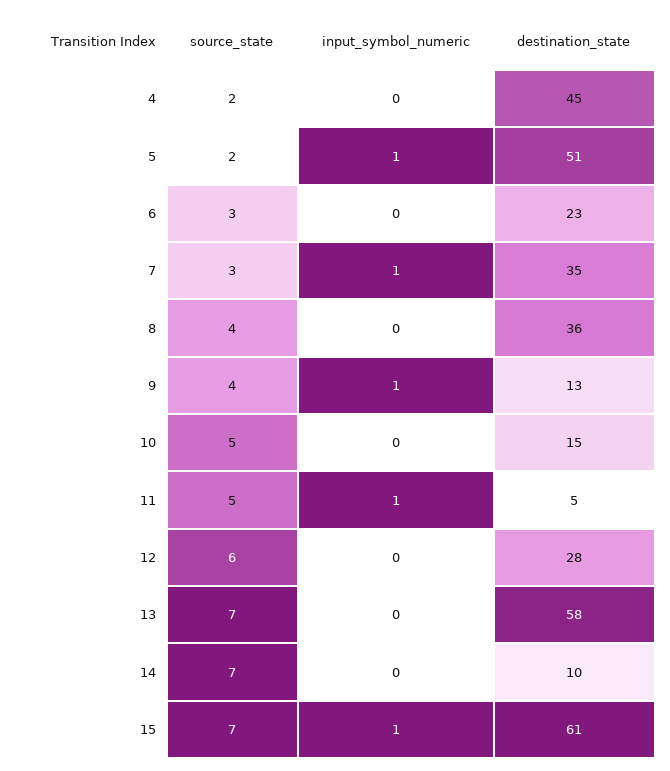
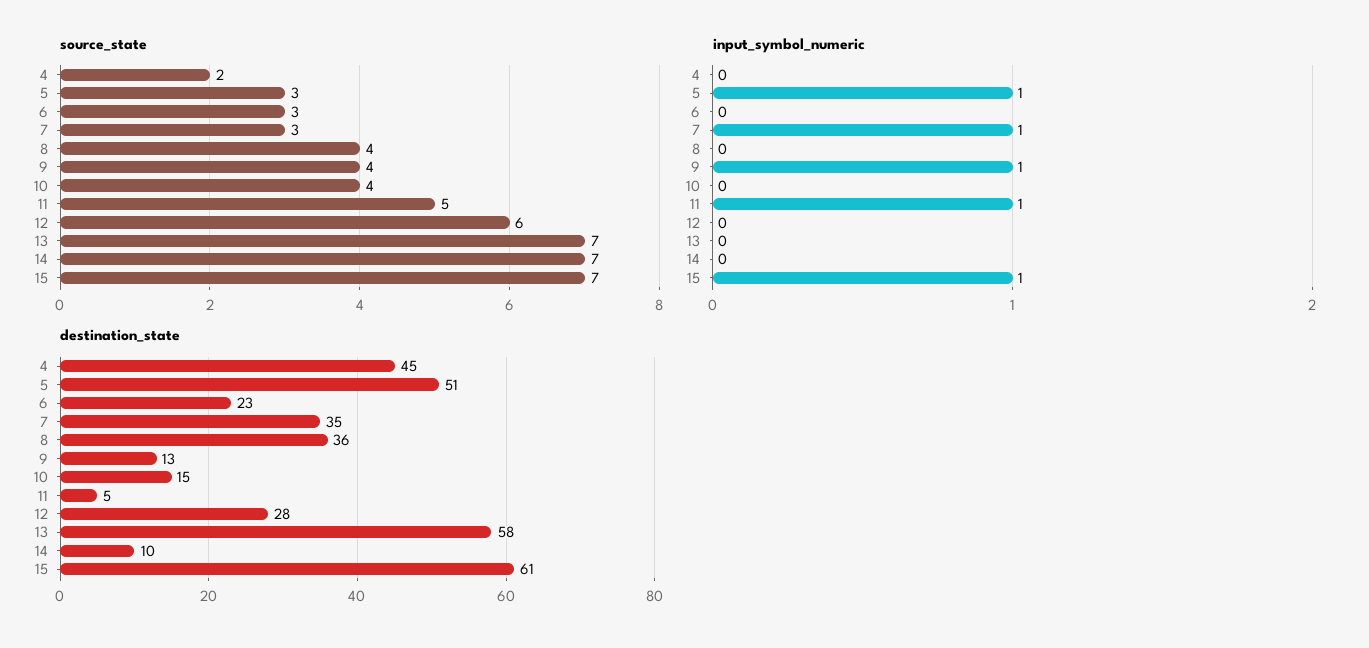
source_state, 5: 2 -> 3
source_state, 10: 5 -> 4

